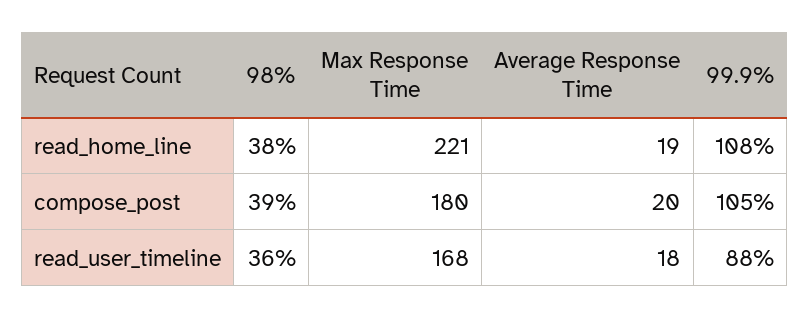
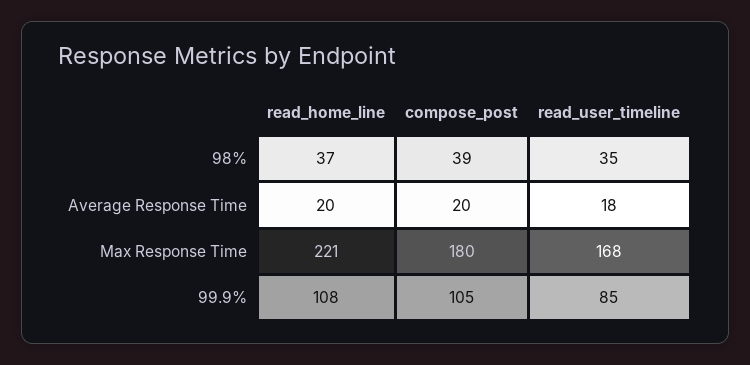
98%, read_home_line: 38 -> 37
Average Response Time, read_home_line: 19 -> 20
98%, read_user_timeline: 36 -> 35
99.9%, read_user_timeline: 88 -> 85

